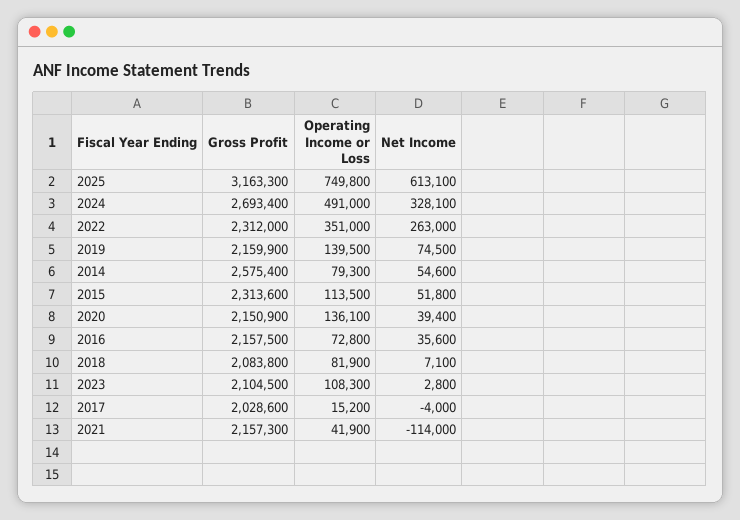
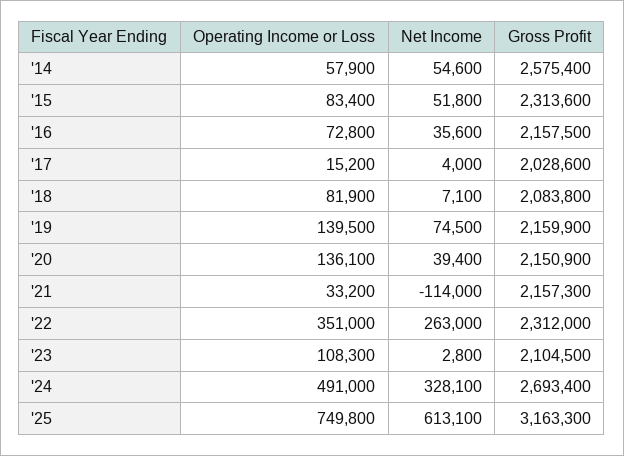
Operating Income or Loss, 2014: 79300 -> 57900
Operating Income or Loss, 2015: 113500 -> 83400
Net Income, 2017: -4000 -> 4000
Operating Income or Loss, 2021: 41900 -> 33200

